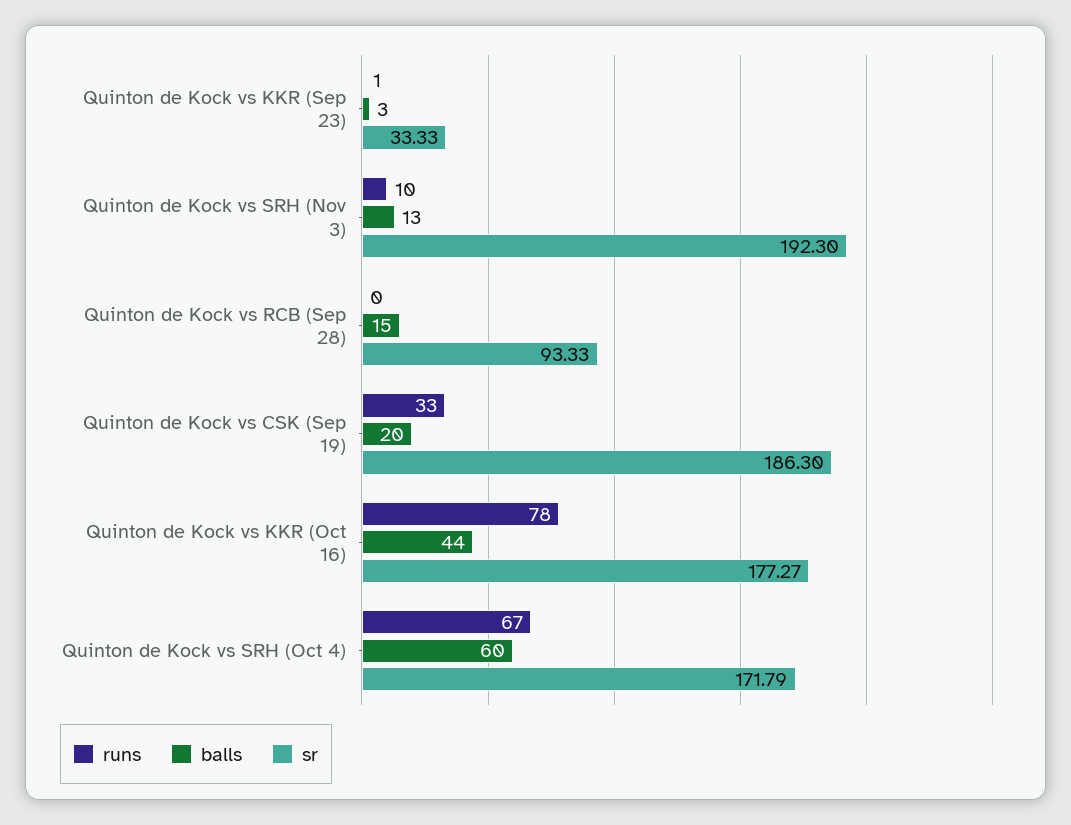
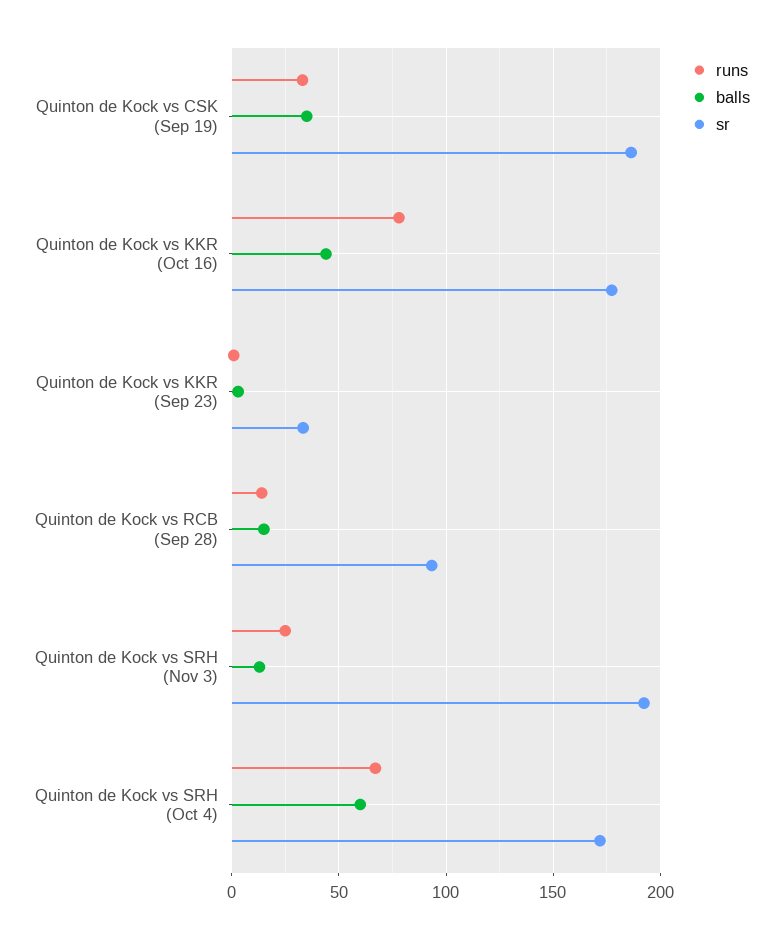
runs, Quinton de Kock vs SRH (Nov 3): 10 -> 25
runs, Quinton de Kock vs RCB (Sep 28): 0 -> 15
balls, Quinton de Kock vs CSK (Sep 19): 20 -> 35

